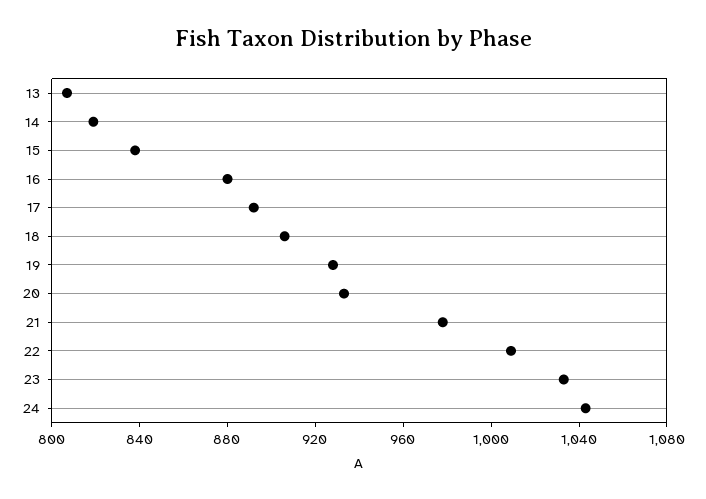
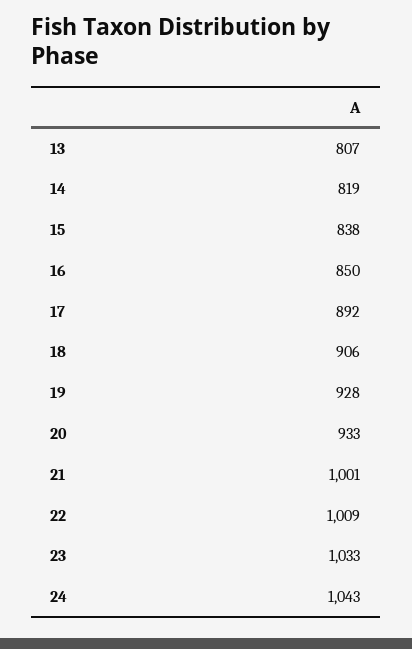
16: 880 -> 850
21: 980 -> 1001

